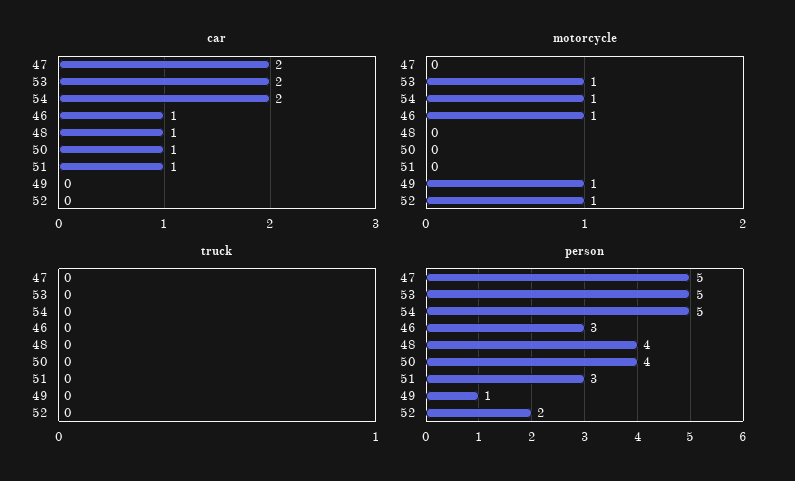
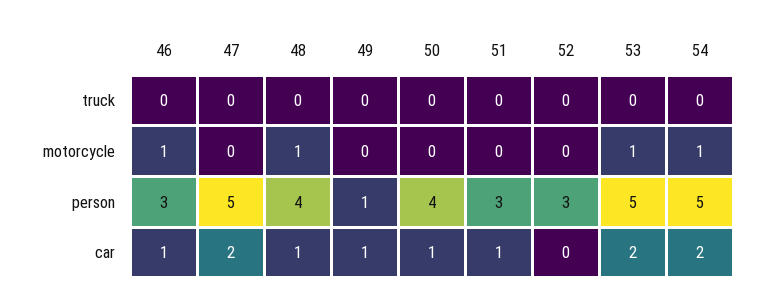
car, 49: 0 -> 1
motorcycle, 48: 0 -> 1
motorcycle, 49: 1 -> 0
motorcycle, 52: 1 -> 0
person, 52: 2 -> 3

